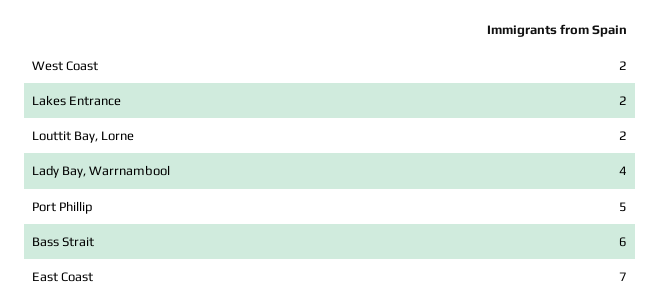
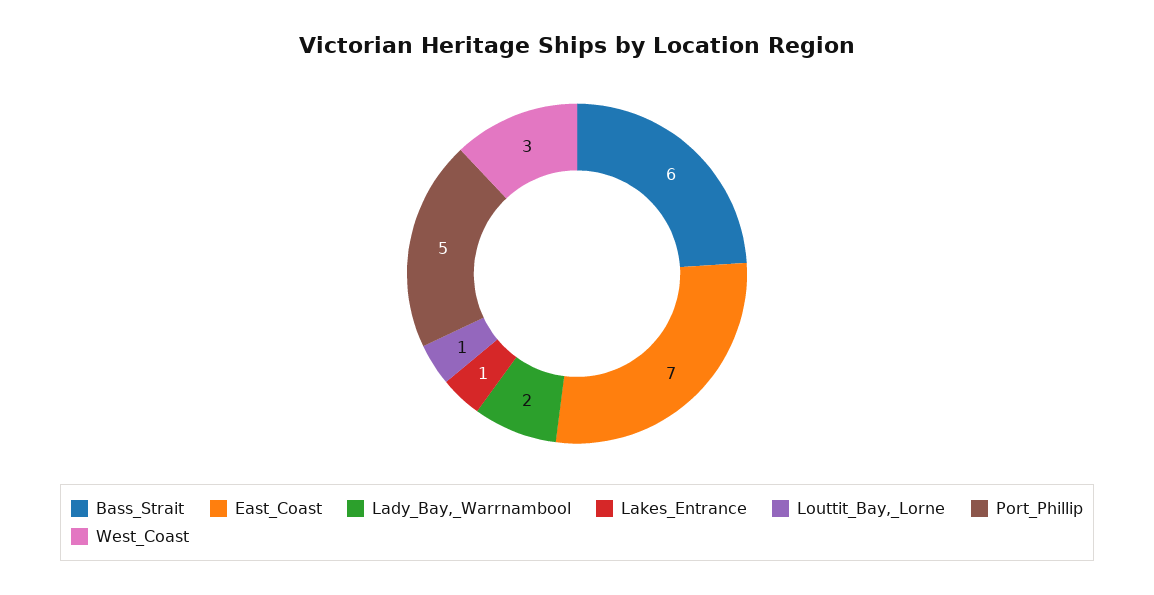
West Coast: 2 -> 3
Lakes Entrance: 2 -> 1
Louttit Bay, Lorne: 2 -> 1
Lady Bay, Warrnambool: 4 -> 2

